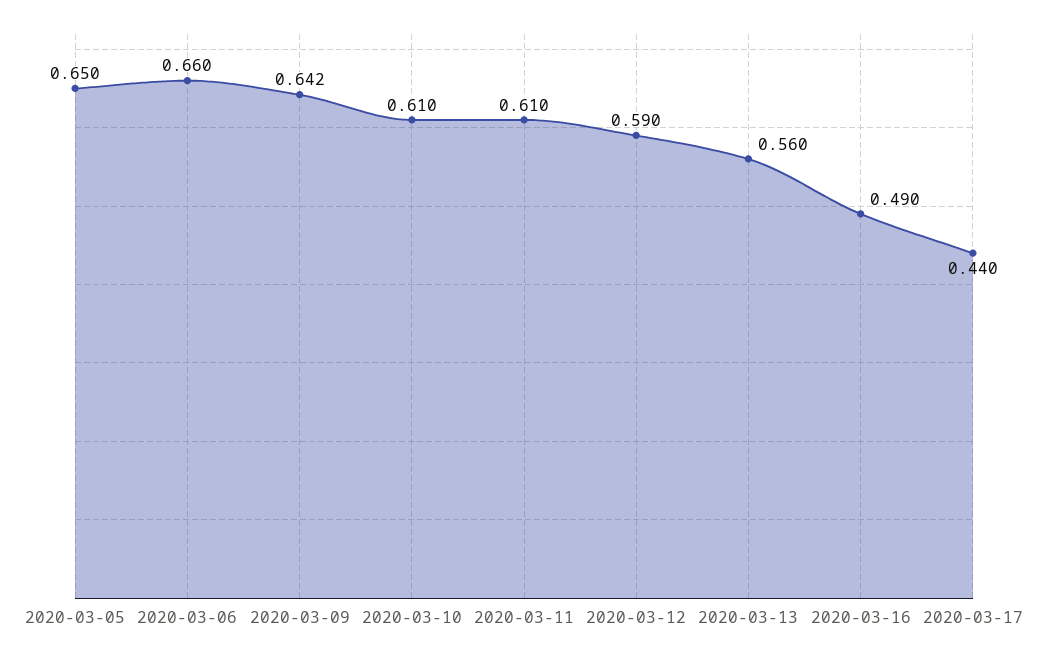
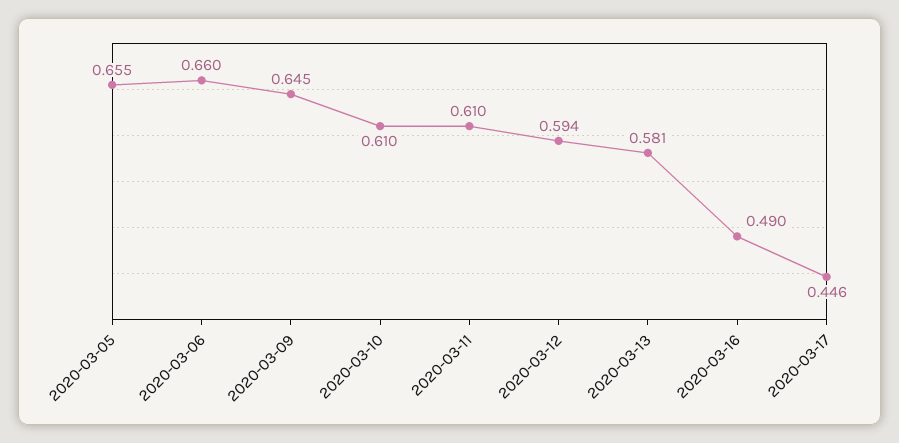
2020-03-05: 0.65 -> 0.655
2020-03-09: 0.642 -> 0.645
2020-03-12: 0.59 -> 0.594
2020-03-13: 0.56 -> 0.581
2020-03-17: 0.44 -> 0.446

